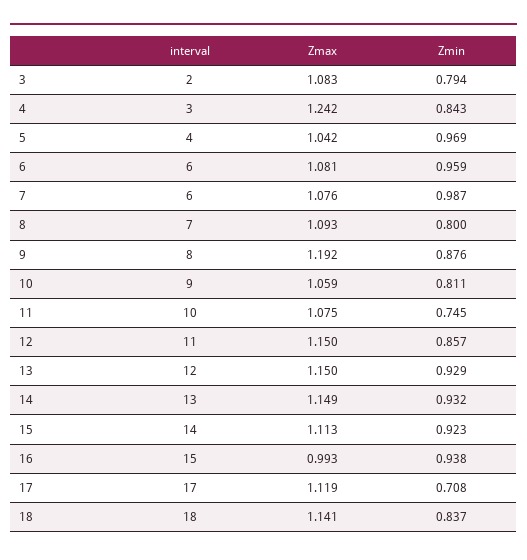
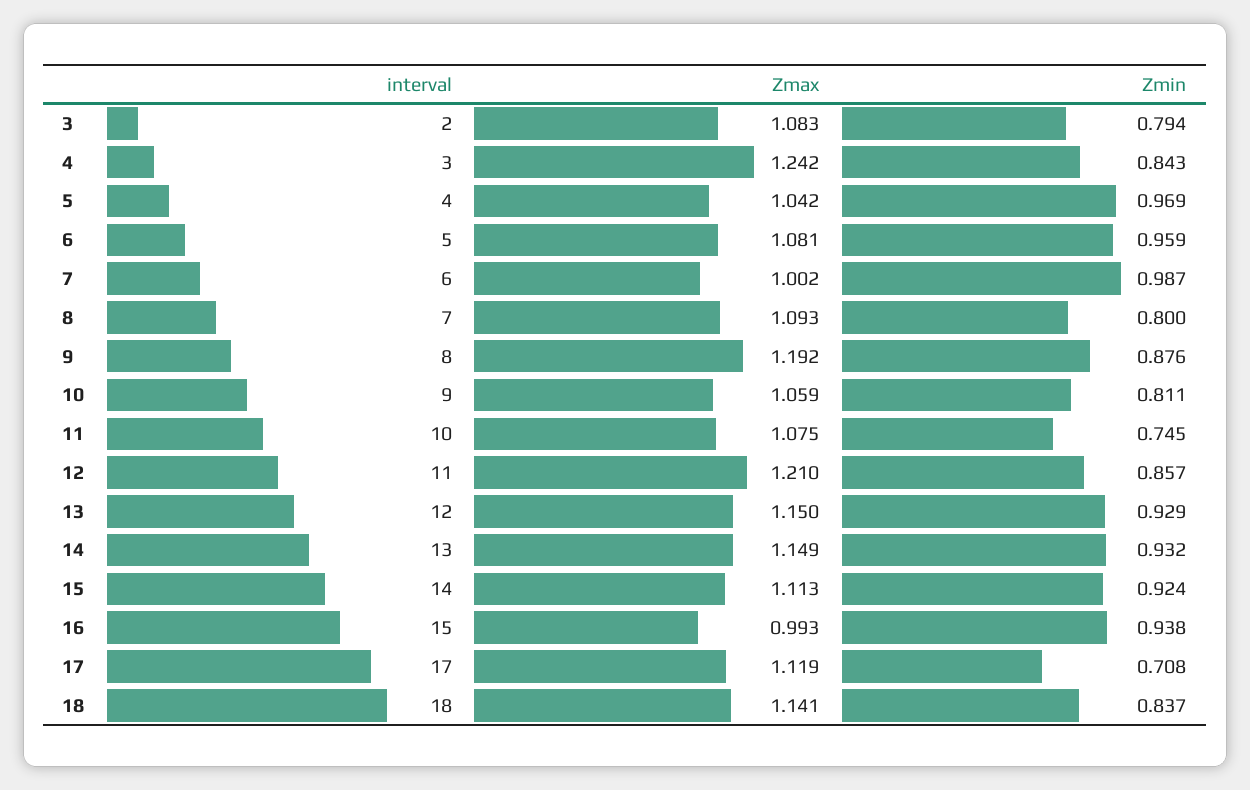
interval, 6: 6 -> 5
Zmax, 7: 1.076 -> 1.002
Zmax, 12: 1.15 -> 1.21
Zmin, 15: 0.923 -> 0.924

